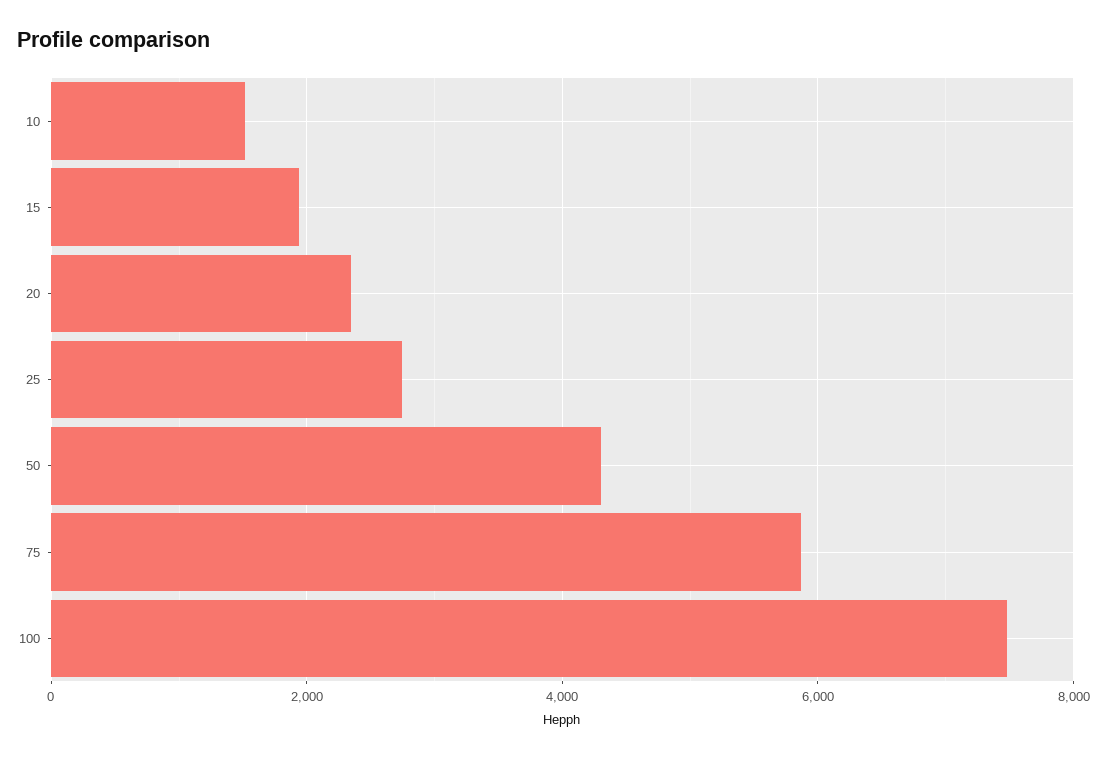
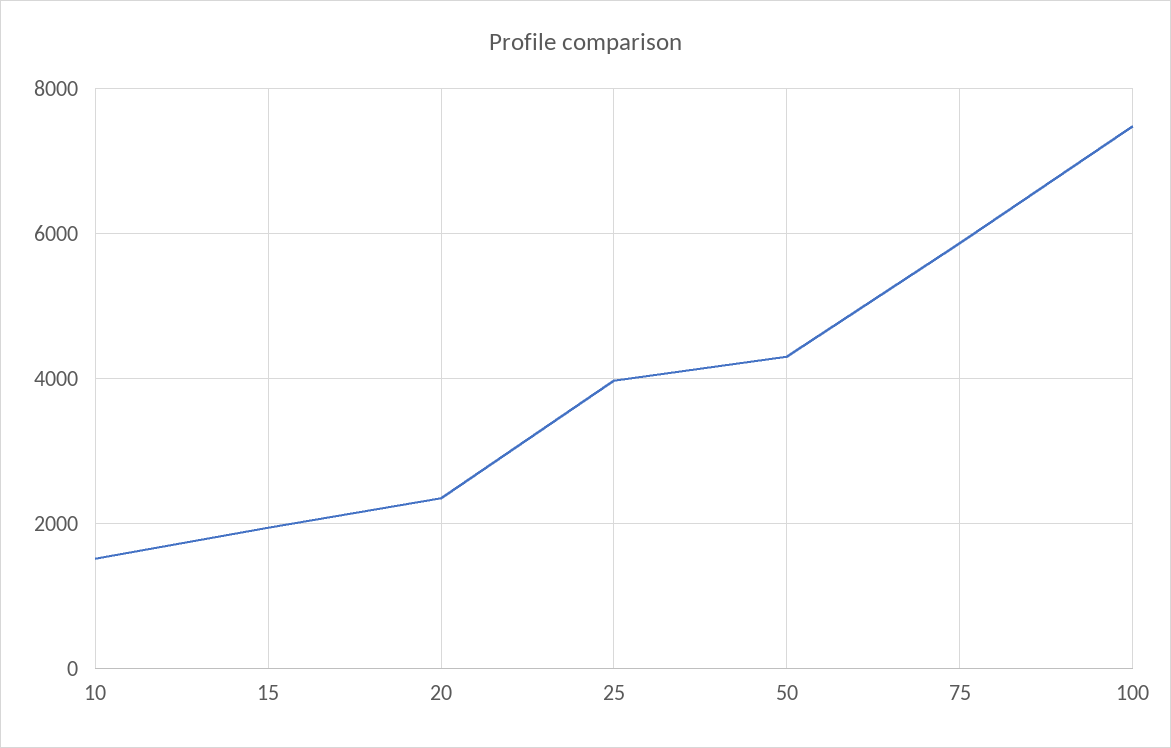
25: 2800 -> 4000

